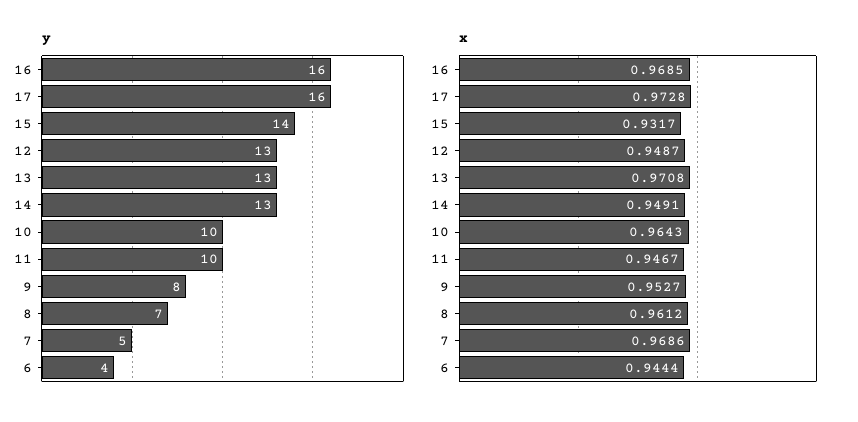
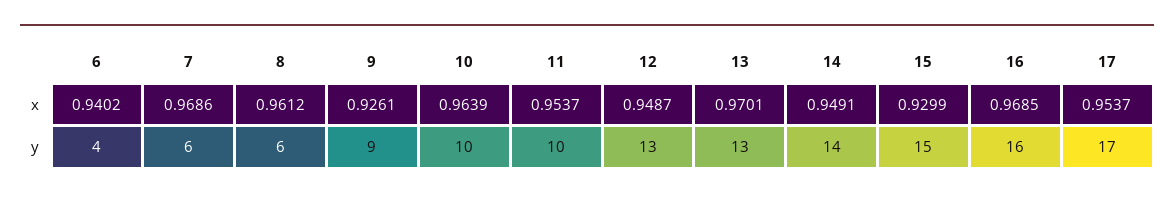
y, 17: 16 -> 17
y, 15: 14 -> 15
y, 14: 13 -> 14
y, 9: 8 -> 9
y, 8: 7 -> 6
y, 7: 5 -> 6
x, 17: 0.9728 -> 0.9537
x, 15: 0.9317 -> 0.9299
x, 13: 0.9708 -> 0.9701
x, 10: 0.9643 -> 0.9639
x, 11: 0.9467 -> 0.9537
x, 9: 0.9527 -> 0.9261
x, 6: 0.9444 -> 0.9402

